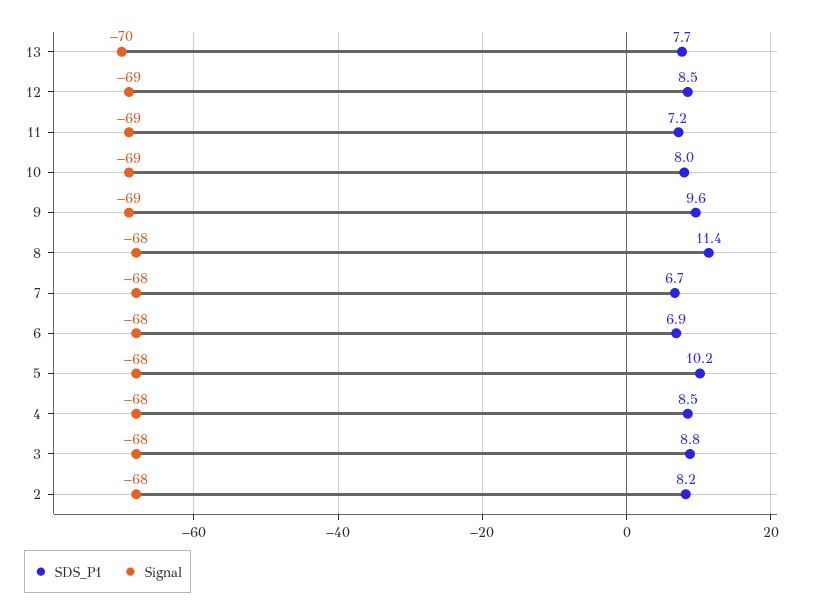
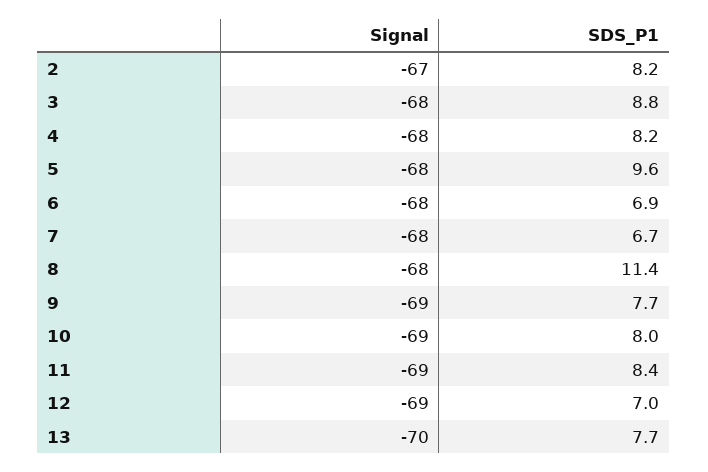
SDS_P1, 12: 8.5 -> 7
SDS_P1, 11: 7.2 -> 8.4
SDS_P1, 9: 9.6 -> 7.7
SDS_P1, 5: 10.2 -> 9.6
SDS_P1, 4: 8.5 -> 8.2
Signal, 2: -68 -> -67

